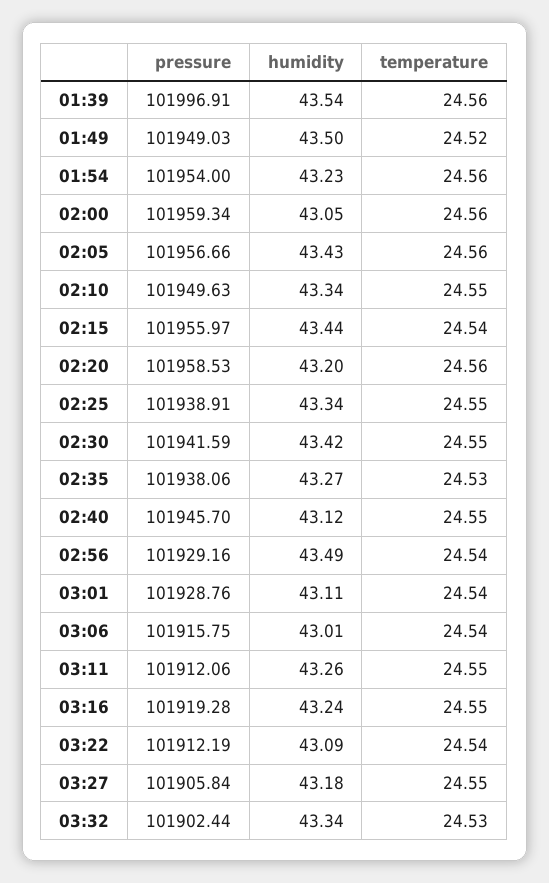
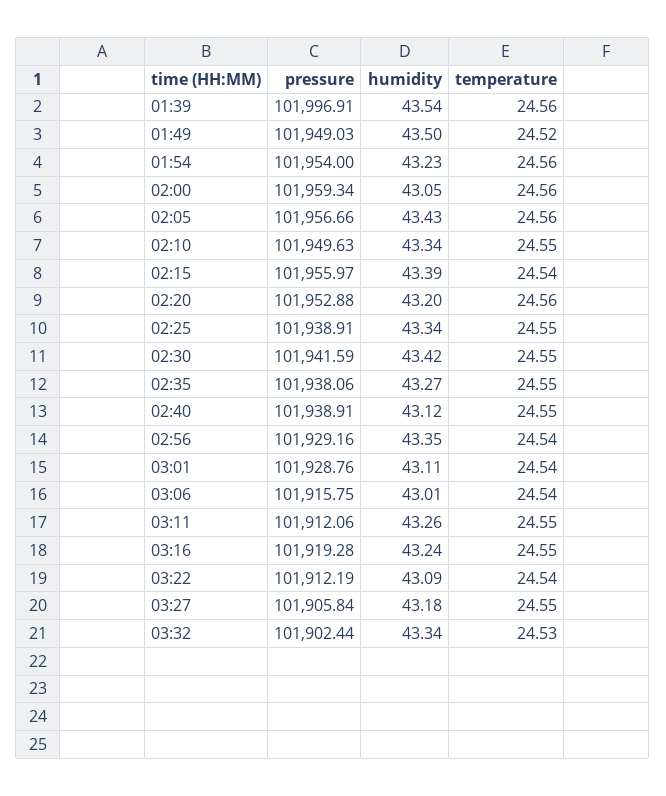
humidity, 02:15: 43.44 -> 43.39
pressure, 02:20: 101958.53 -> 101952.88
temperature, 02:35: 24.53 -> 24.55
pressure, 02:40: 101945.7 -> 101938.91
humidity, 02:56: 43.49 -> 43.35

